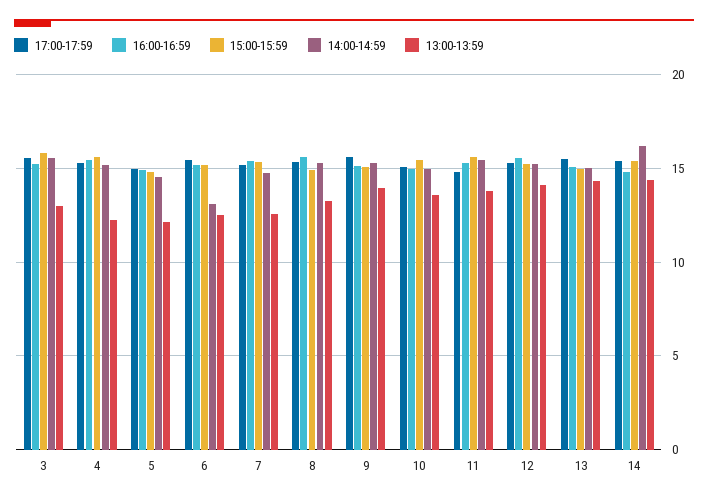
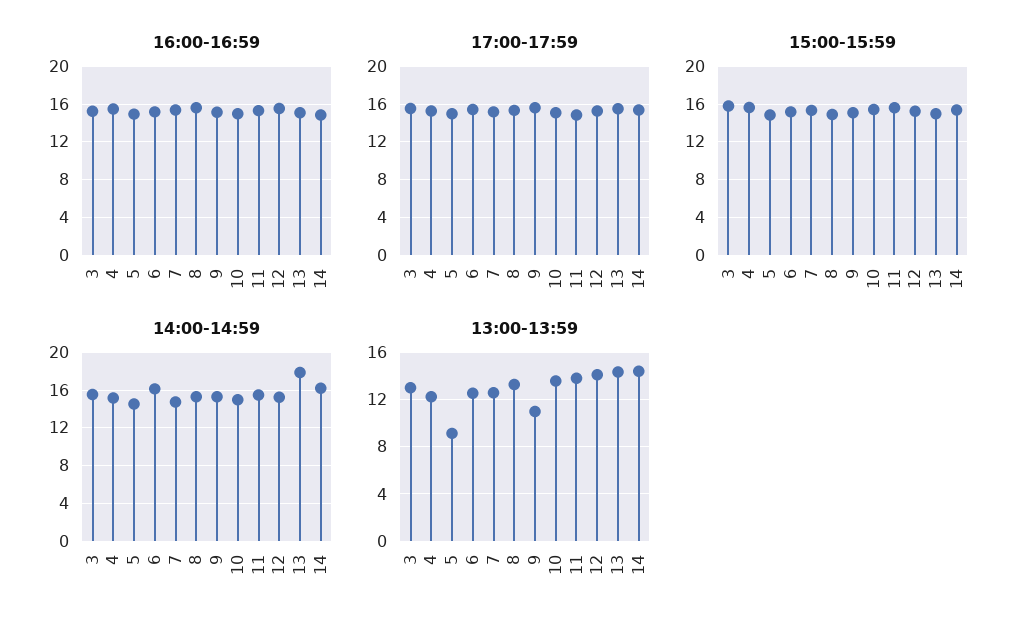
13:00-13:59, 5: 12 -> 9
14:00-14:59, 6: 13 -> 16
13:00-13:59, 9: 14 -> 11
14:00-14:59, 13: 15 -> 18

